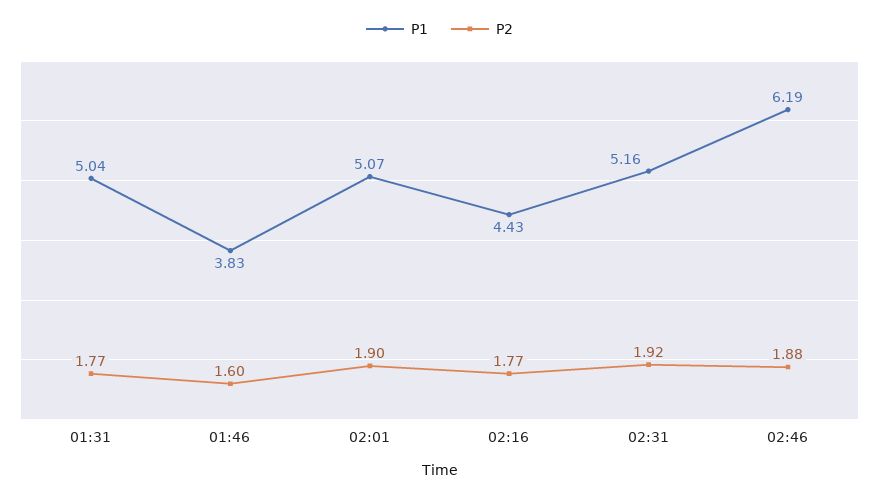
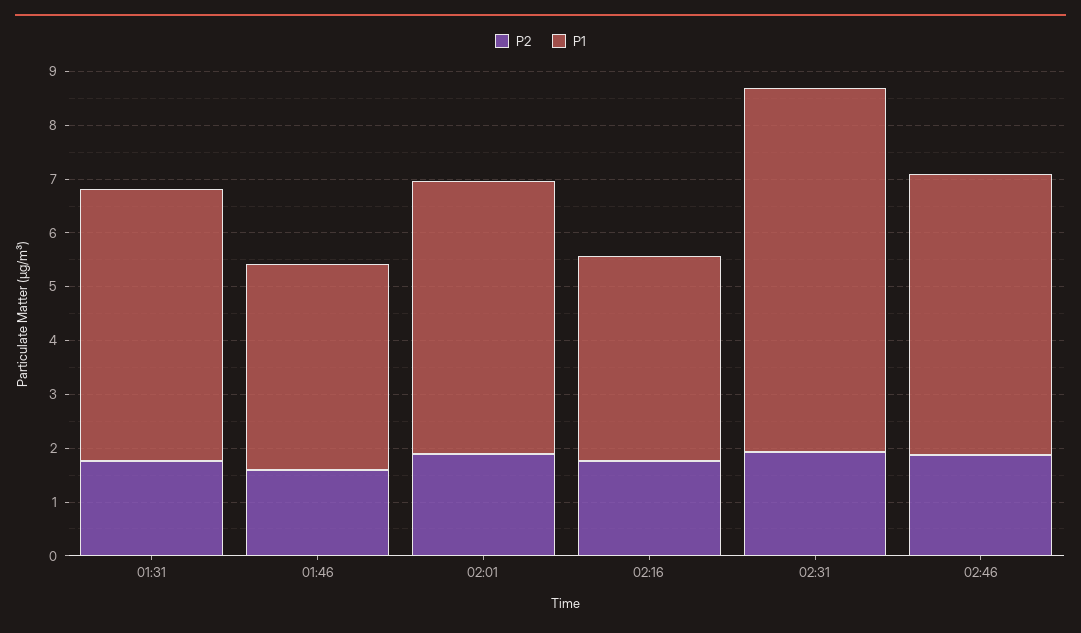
P1, 02:16: 4.43 -> 3.8
P1, 02:31: 5.16 -> 6.8
P1, 02:46: 6.19 -> 5.2

